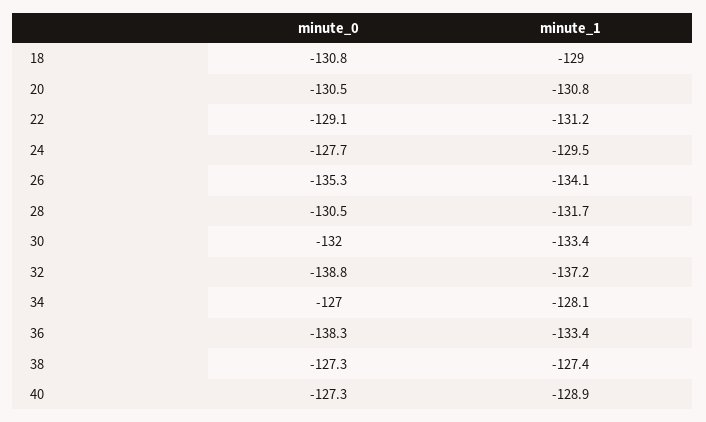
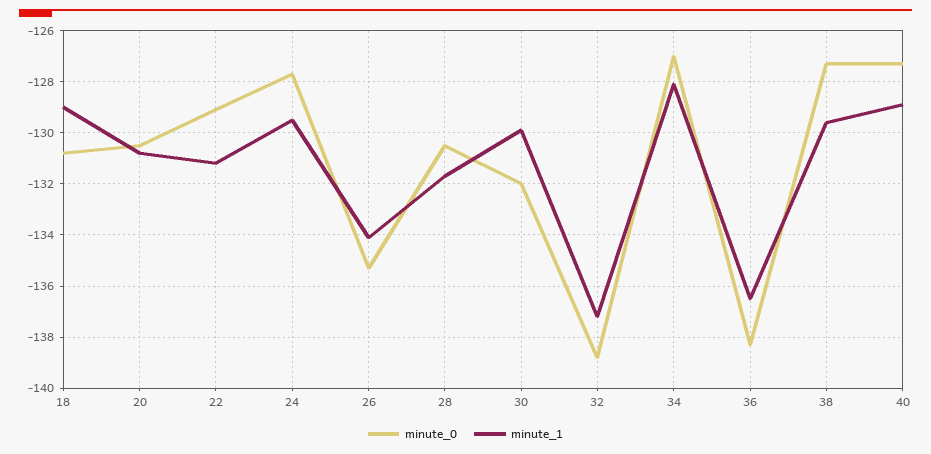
minute_1, 30: -133.4 -> -130
minute_1, 36: -133.4 -> -136.5
minute_1, 38: -127.4 -> -129.5

